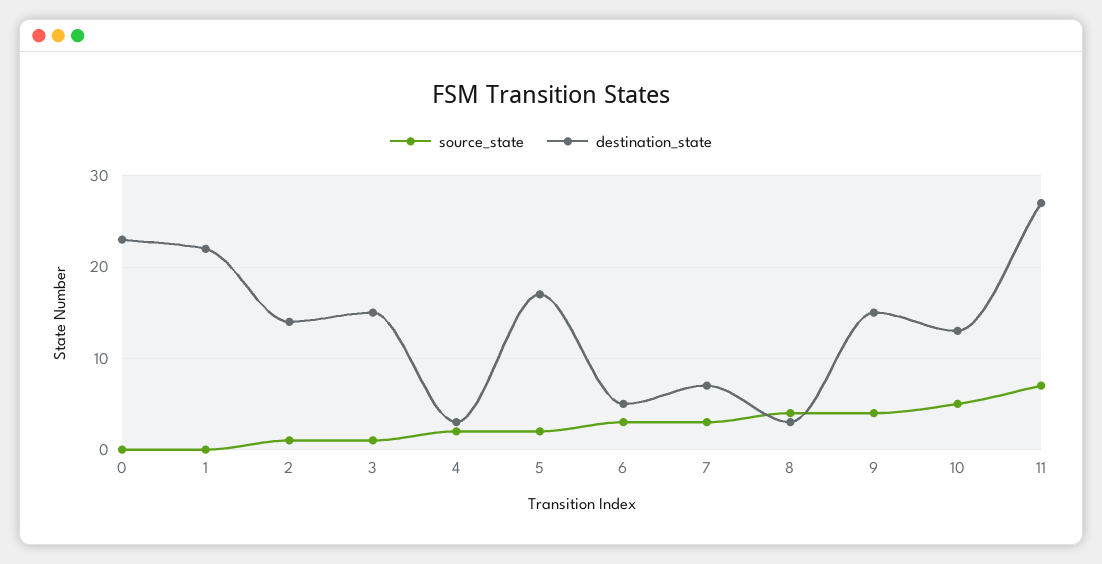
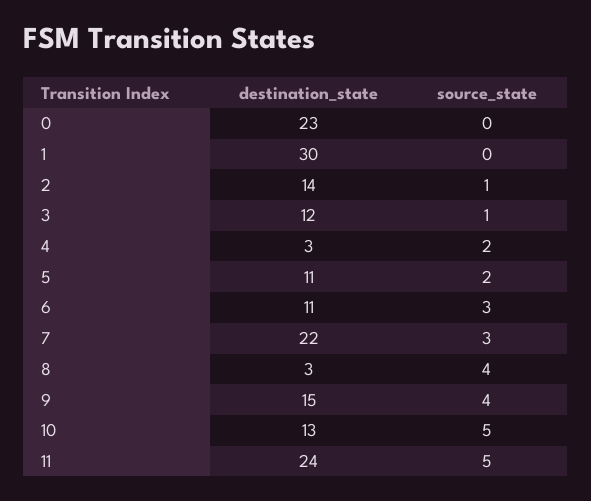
destination_state, 1: 22 -> 30
destination_state, 3: 15 -> 12
destination_state, 5: 17 -> 11
destination_state, 6: 5 -> 11
destination_state, 7: 7 -> 22
source_state, 11: 7 -> 5
destination_state, 11: 27 -> 24

